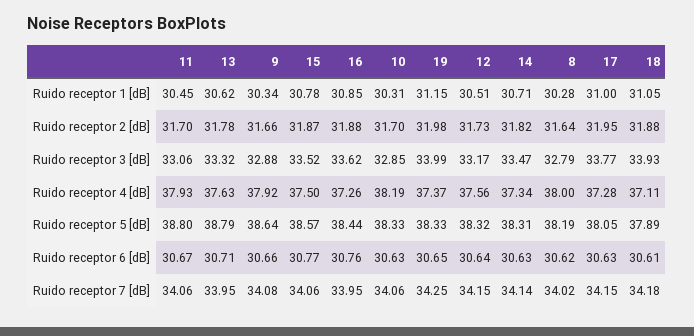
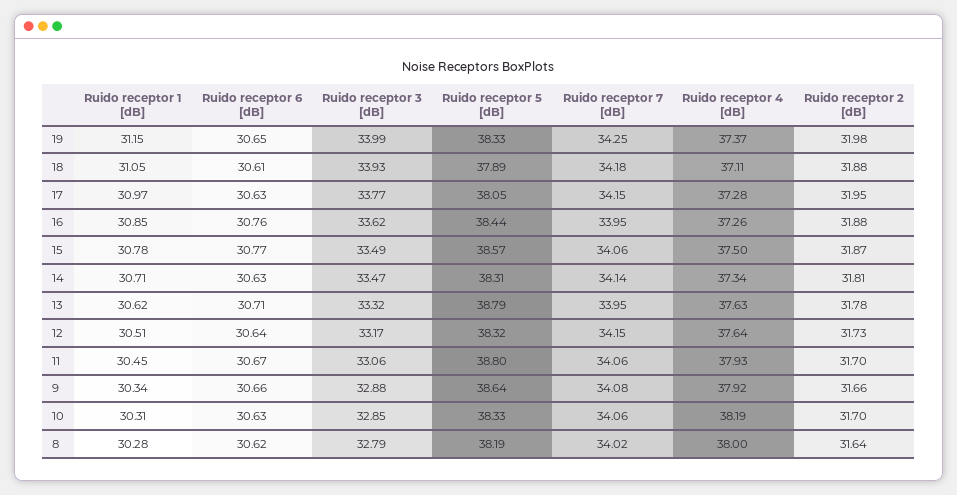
17, Ruido receptor 1 [dB]: 31 -> 30.97
14, Ruido receptor 2 [dB]: 31.82 -> 31.81
15, Ruido receptor 3 [dB]: 33.52 -> 33.49
12, Ruido receptor 4 [dB]: 37.56 -> 37.64

